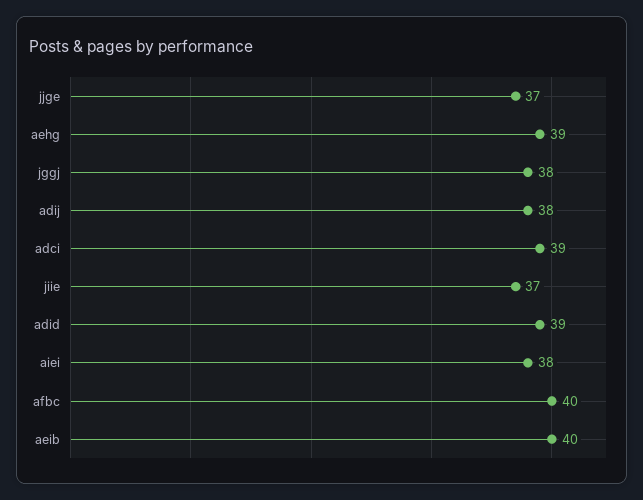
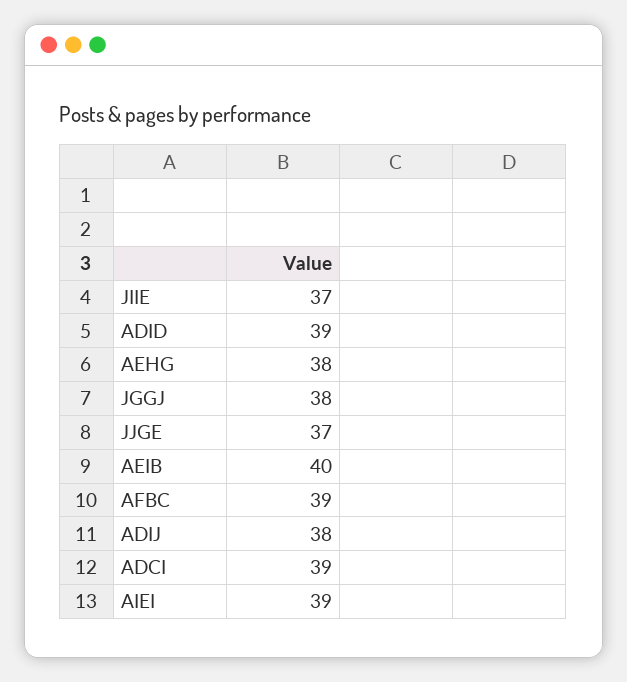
aehg: 39 -> 38
aiei: 38 -> 39
afbc: 40 -> 39

